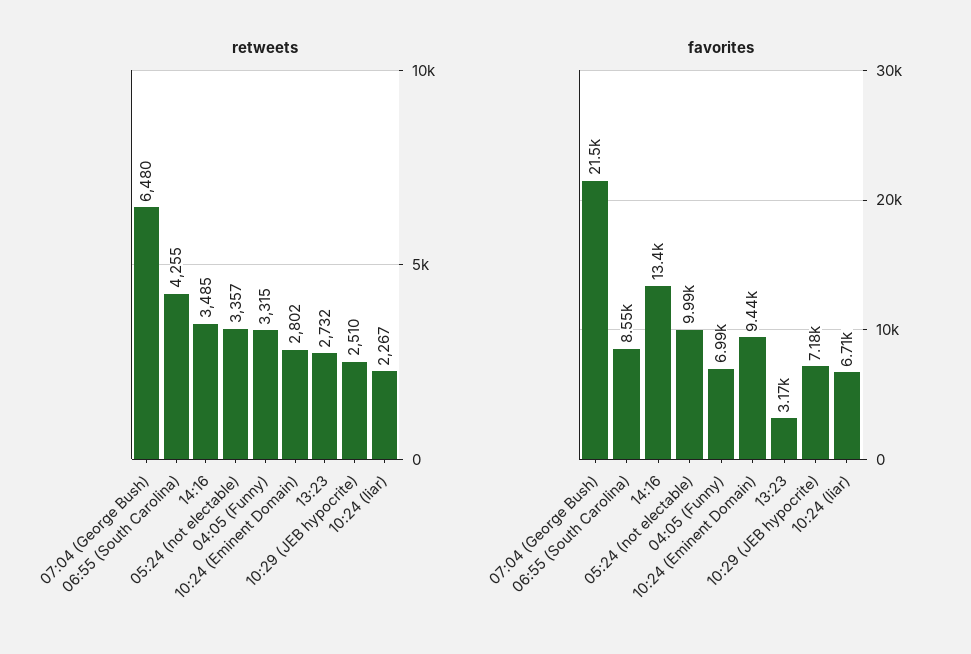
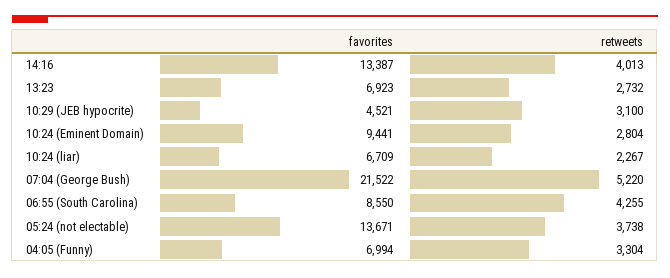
retweets, 07:04 (George Bush): 6480 -> 5220
retweets, 14:16: 3485 -> 4013
retweets, 05:24 (not electable): 3357 -> 3738
retweets, 04:05 (Funny): 3315 -> 3304
retweets, 10:24 (Eminent Domain): 2802 -> 2804
retweets, 10:29 (JEB hypocrite): 2510 -> 3100
favorites, 05:24 (not electable): 9990 -> 13671
favorites, 13:23: 3170 -> 6923
favorites, 10:29 (JEB hypocrite): 7180 -> 4521

